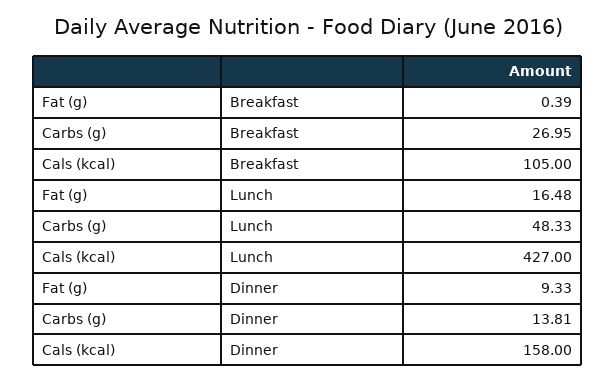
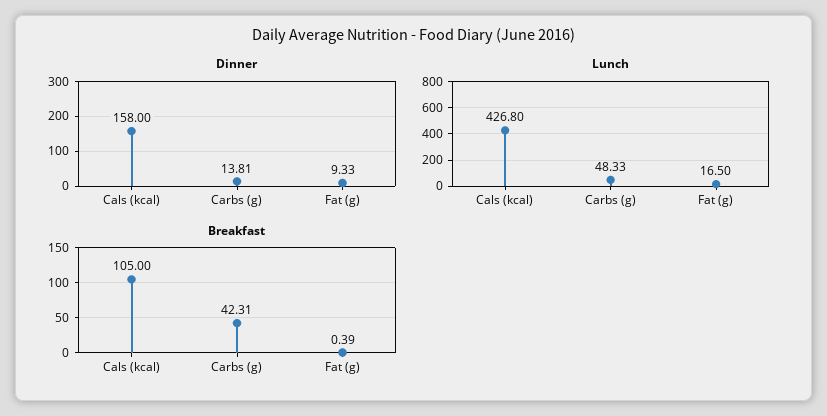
Breakfast, Carbs (g): 26.95 -> 42.31
Lunch, Fat (g): 16.48 -> 16.5
Lunch, Cals (kcal): 427 -> 426.8

